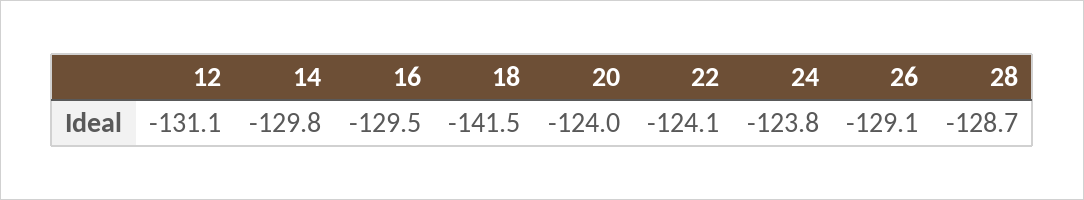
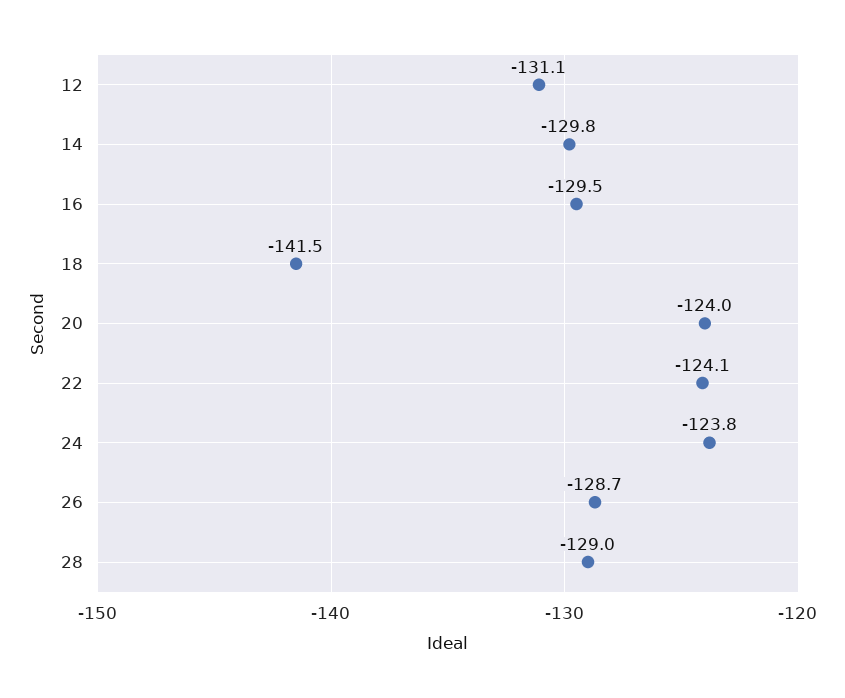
26: -129.1 -> -128.7
28: -128.7 -> -129

